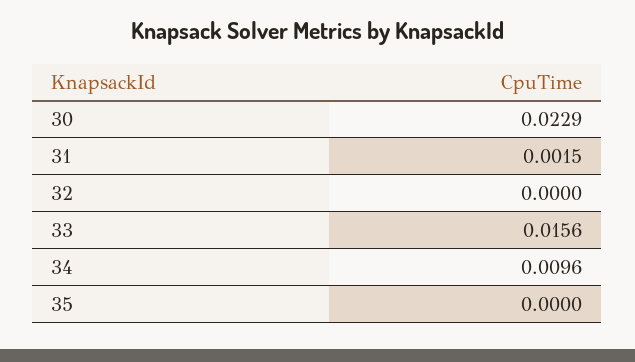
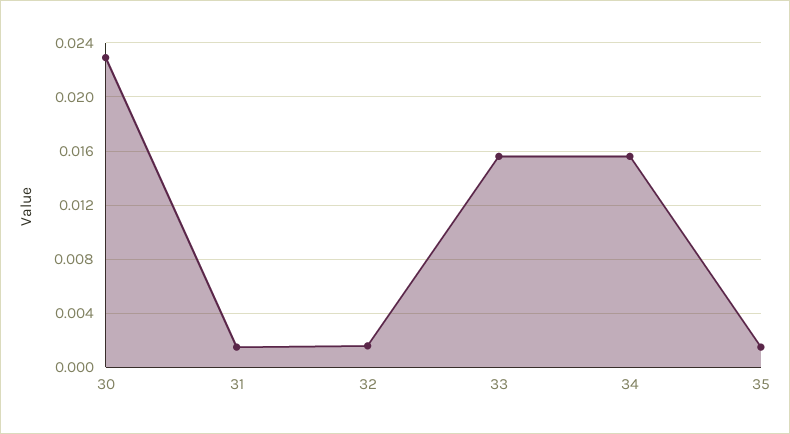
32: 0 -> 0.0015
34: 0.0096 -> 0.0155
35: 0 -> 0.0015

